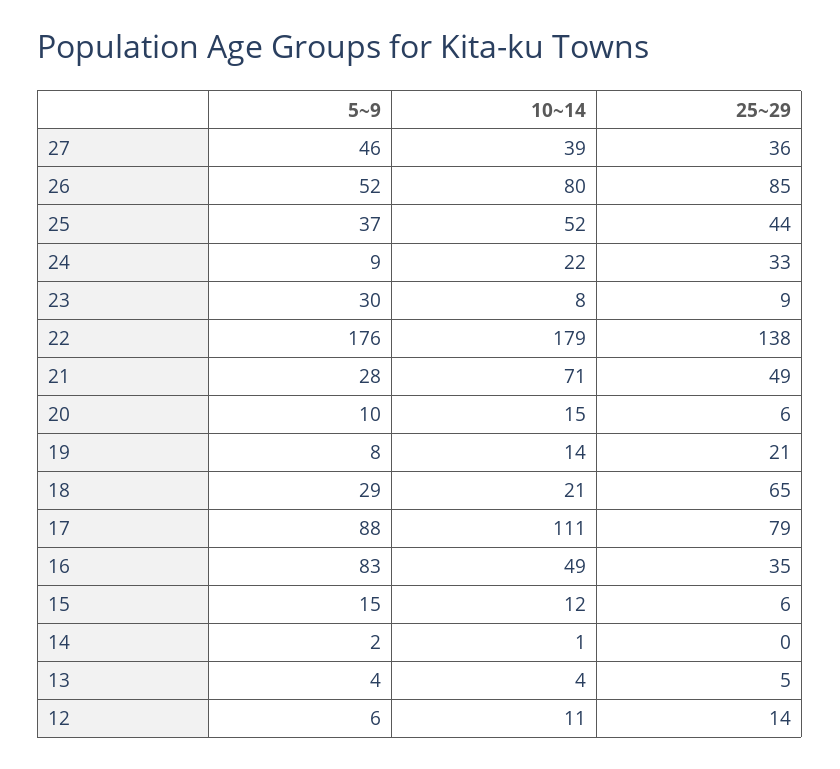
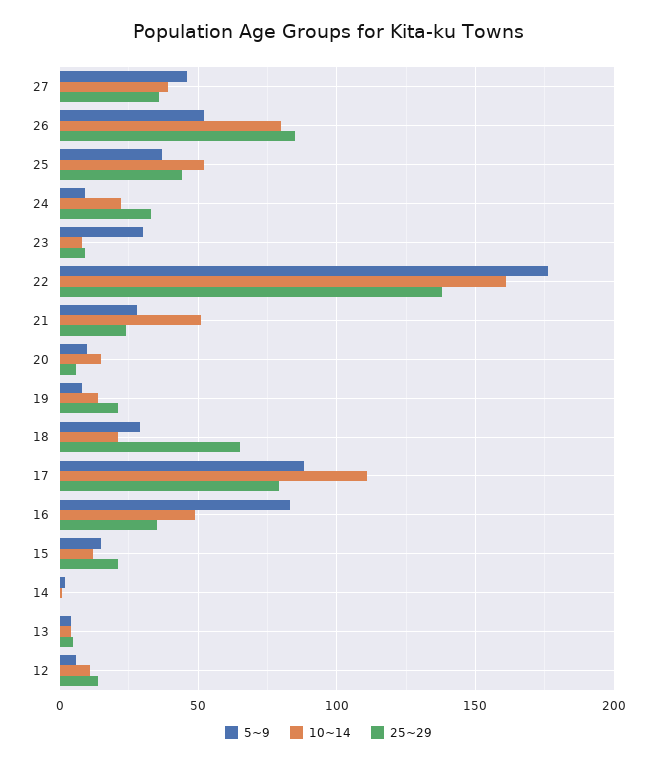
10~14, 22: 179 -> 160
10~14, 21: 71 -> 50
25~29, 21: 49 -> 25
25~29, 15: 6 -> 20

